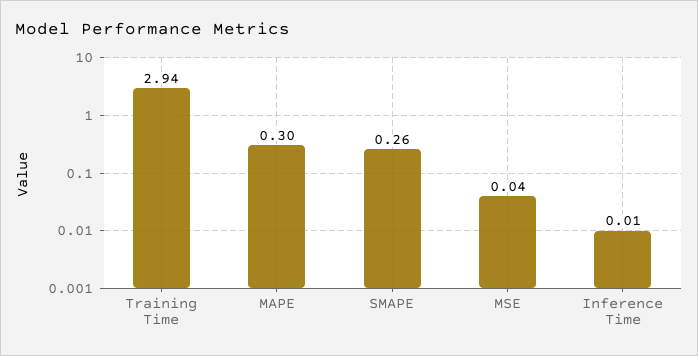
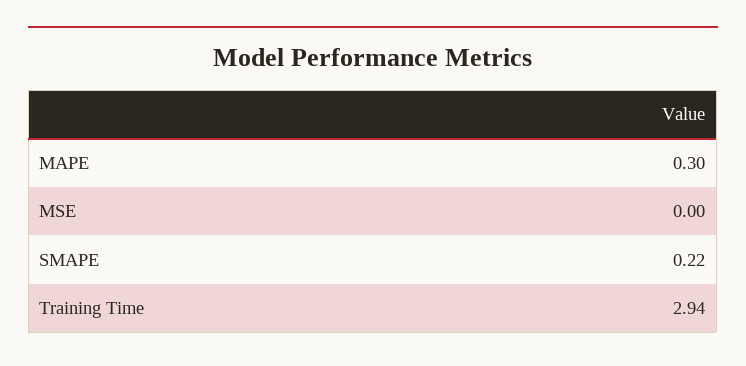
SMAPE: 0.26 -> 0.22
MSE: 0.04 -> 0
Inference Time: 0.01 -> none

